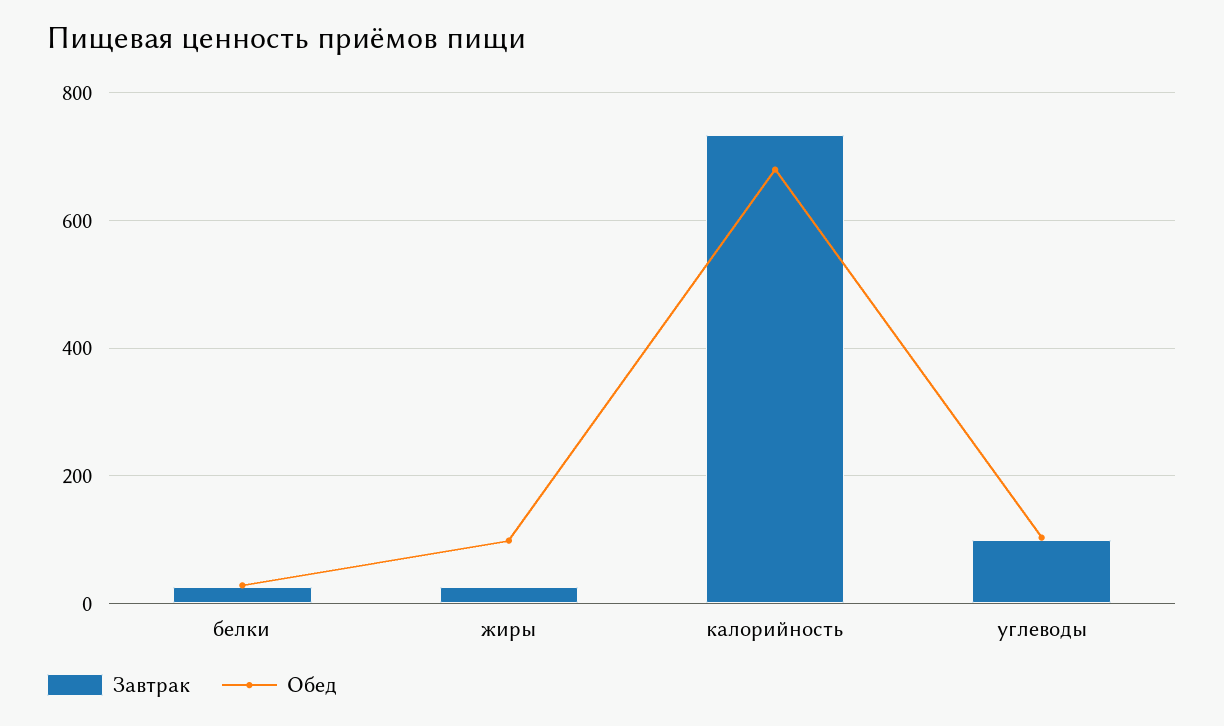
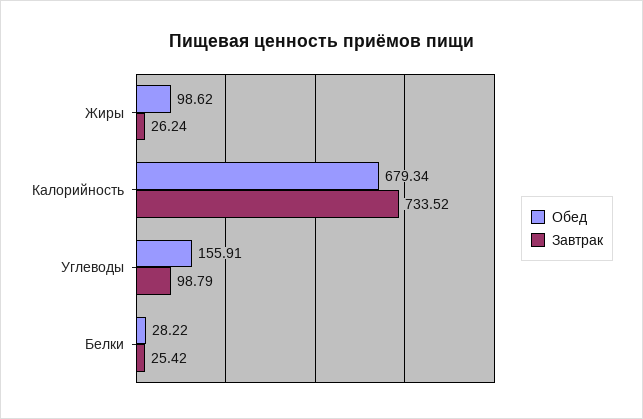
Обед, углеводы: 100 -> 155.91

